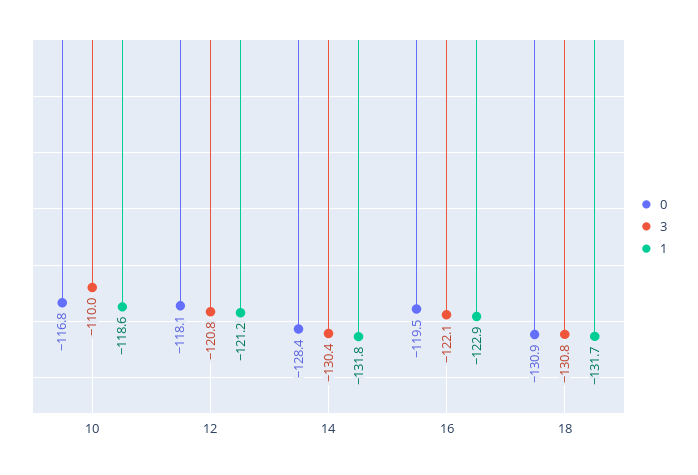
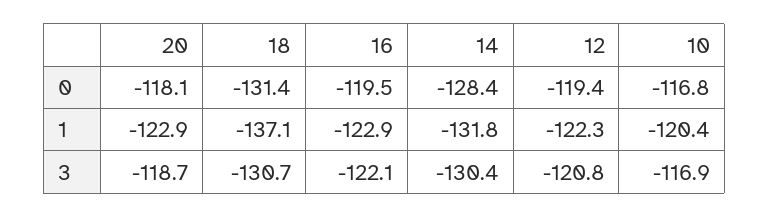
3, 10: -110 -> -116.9
1, 10: -118.6 -> -120.4
0, 12: -118.1 -> -119.4
1, 12: -121.2 -> -122.3
0, 18: -130.9 -> -131.4
3, 18: -130.8 -> -130.7
1, 18: -131.7 -> -137.1
0, 20: none -> -118.1
1, 20: none -> -122.9
3, 20: none -> -118.7

